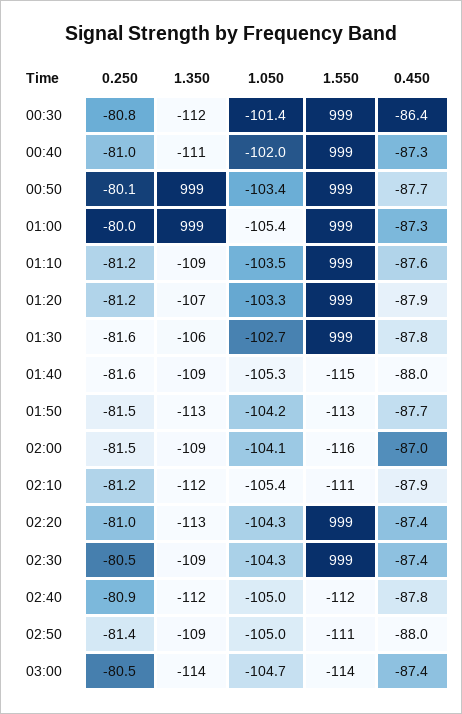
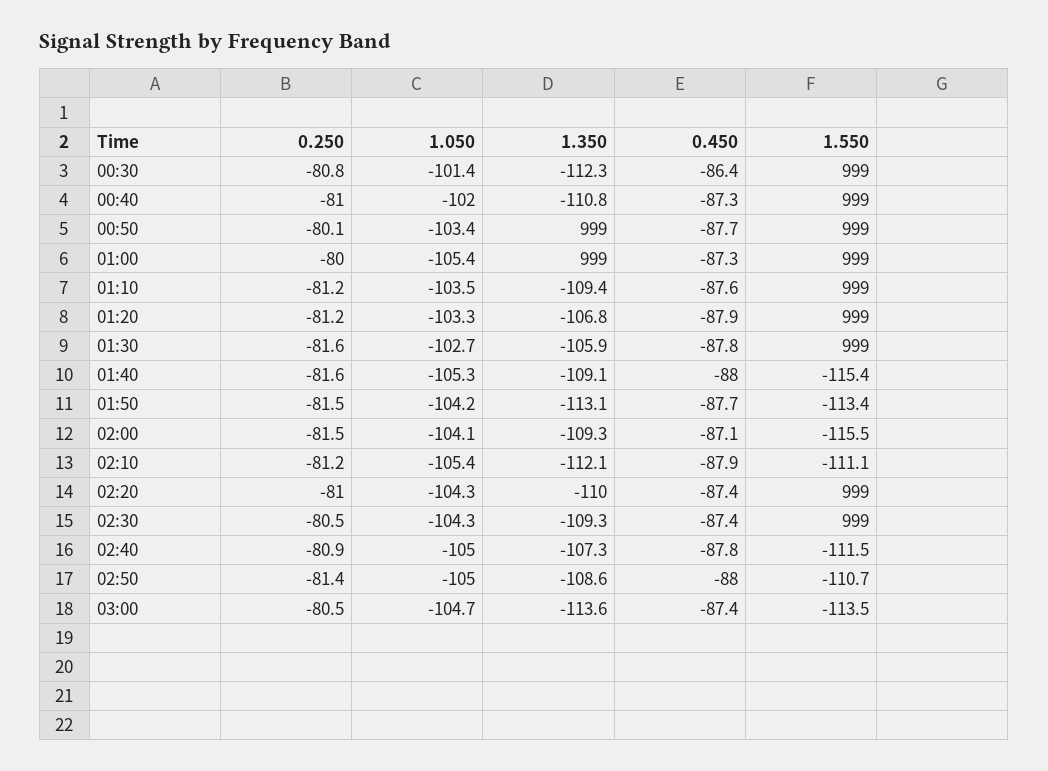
0.450, 02:00: -87 -> -87.1
1.350, 02:20: -113 -> -110
1.350, 02:40: -112 -> -107.3

